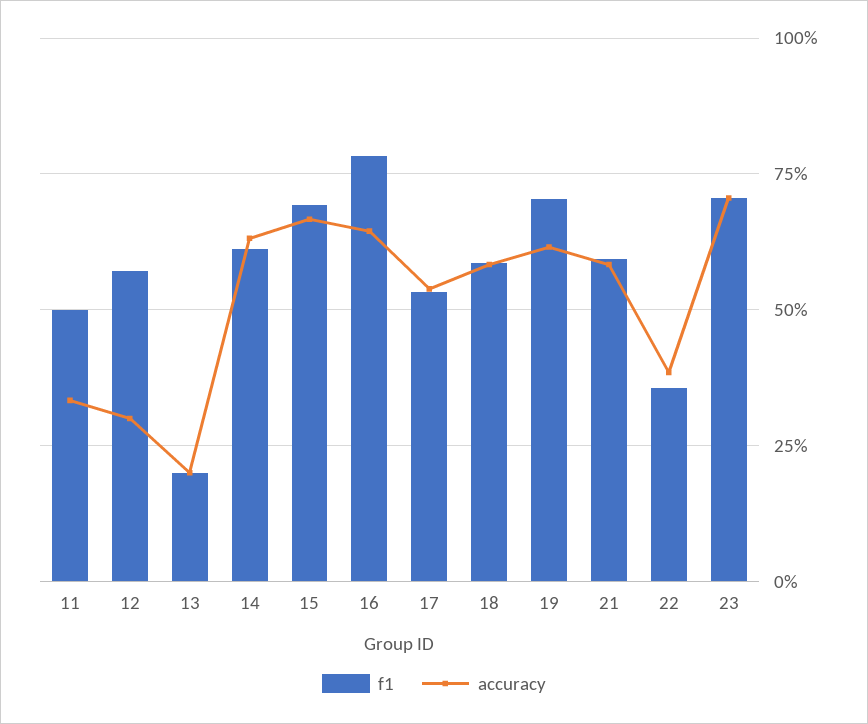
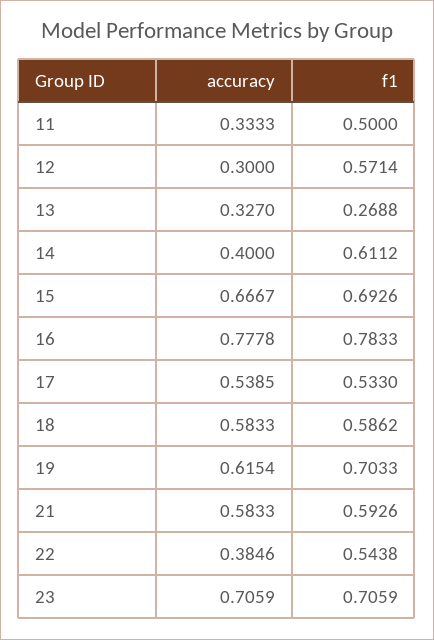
f1, 13: 0.2 -> 0.2688
accuracy, 13: 0.2 -> 0.327
accuracy, 14: 0.625 -> 0.4
accuracy, 16: 0.65 -> 0.7778
f1, 22: 0.35 -> 0.5438

